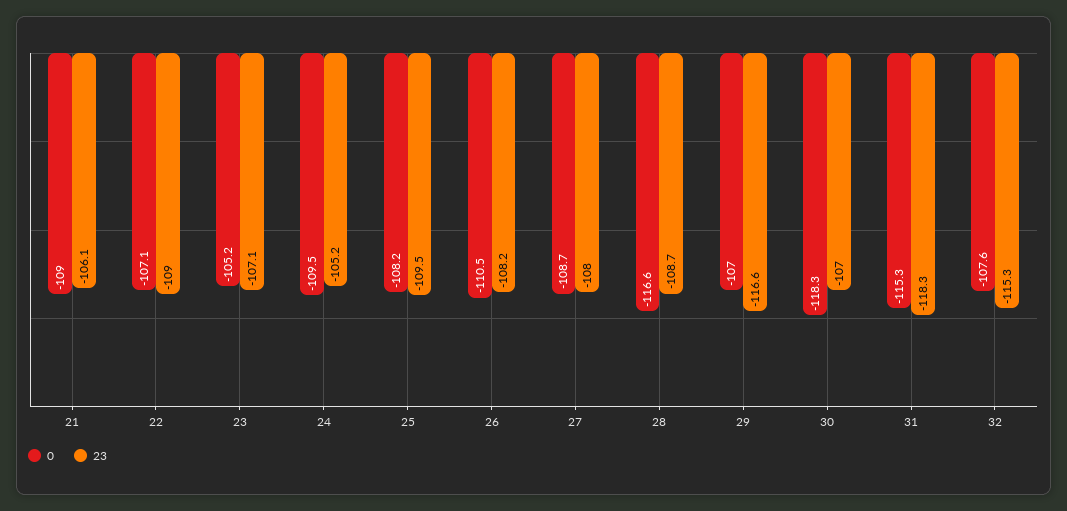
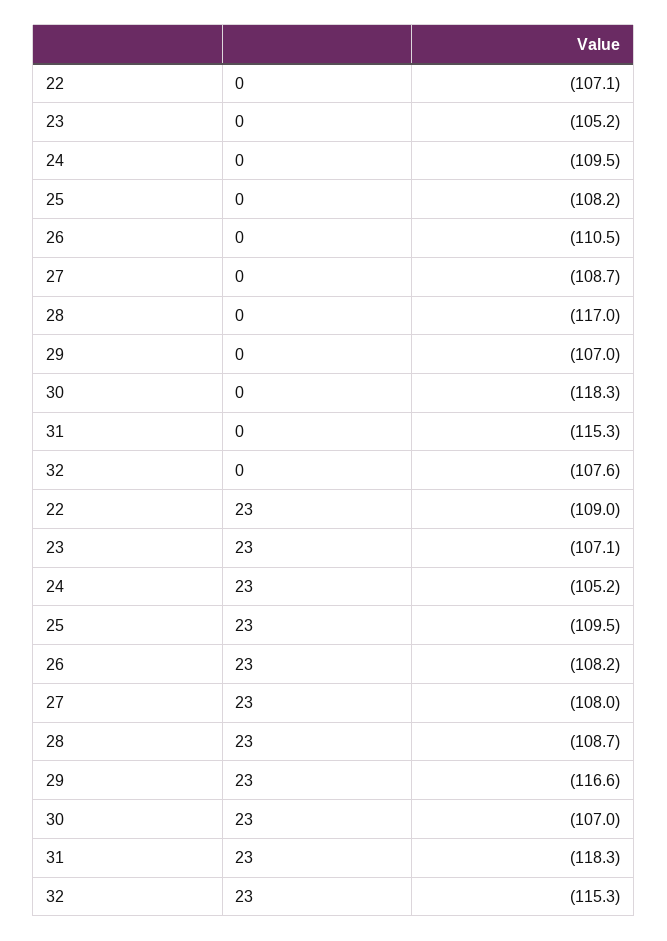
0, 21: -109 -> none
23, 21: -106.1 -> none
0, 28: -116.6 -> -117

